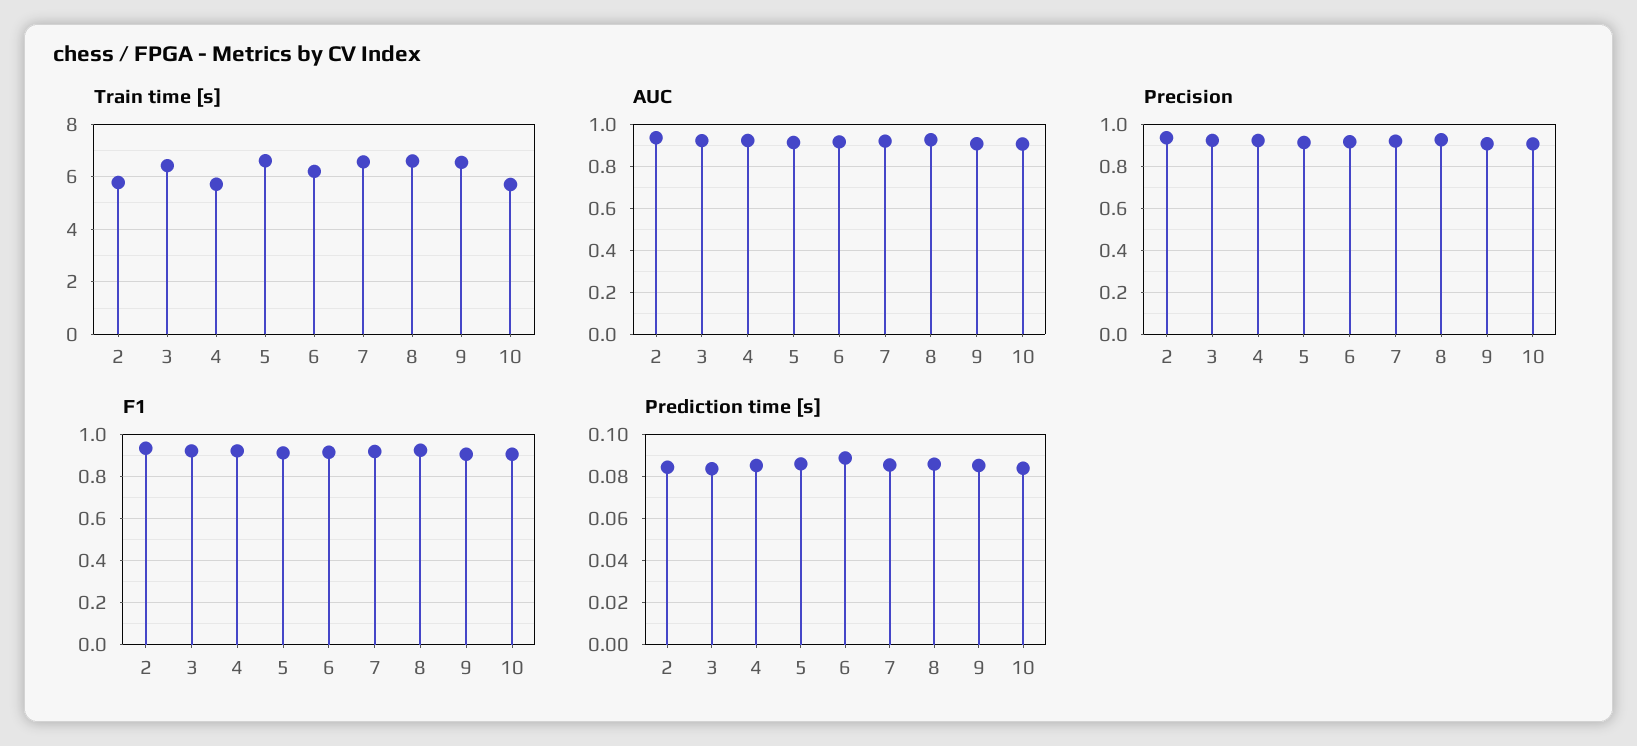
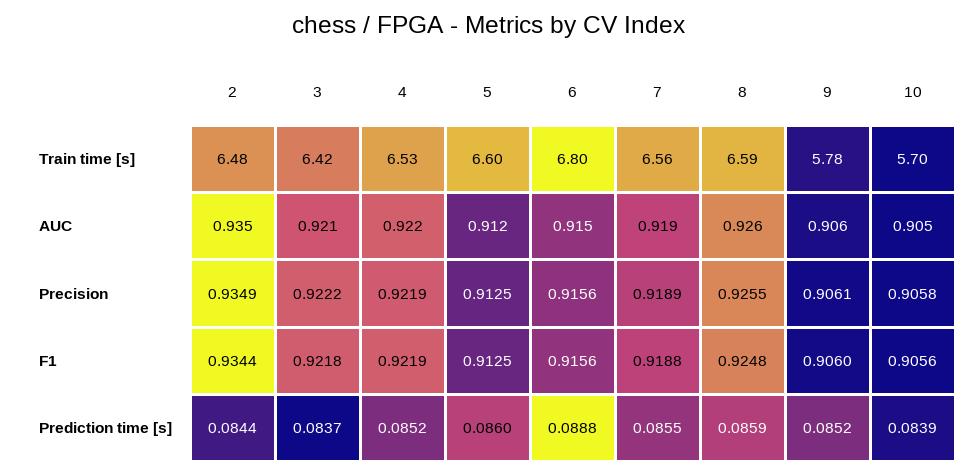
Train time [s], 2: 5.75 -> 6.48
Train time [s], 4: 5.75 -> 6.53
Train time [s], 6: 6.25 -> 6.8
Train time [s], 9: 6.5 -> 5.78

